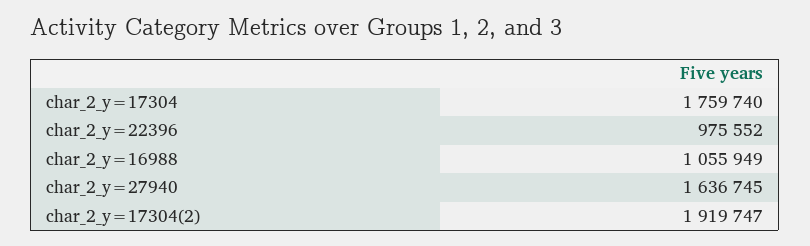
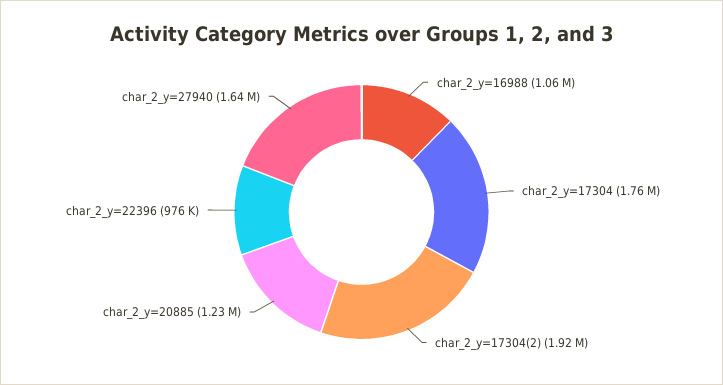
char_2_y=20885: none -> 1230000

